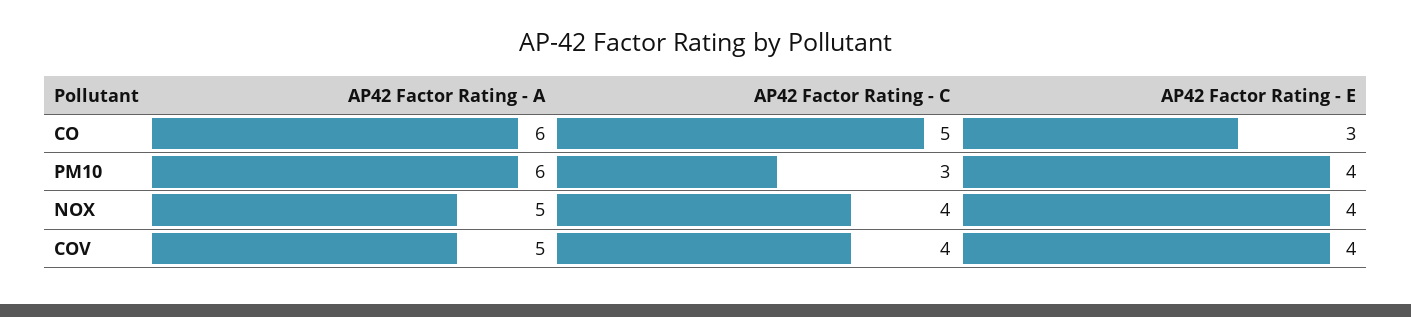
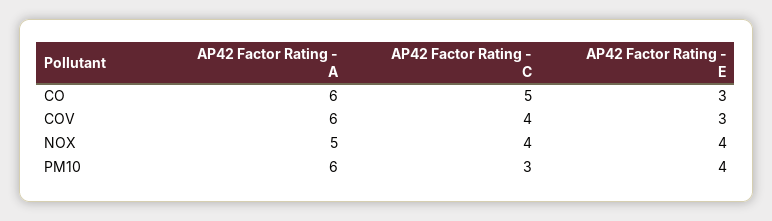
AP42 Factor Rating - A, COV: 5 -> 6
AP42 Factor Rating - E, COV: 4 -> 3

